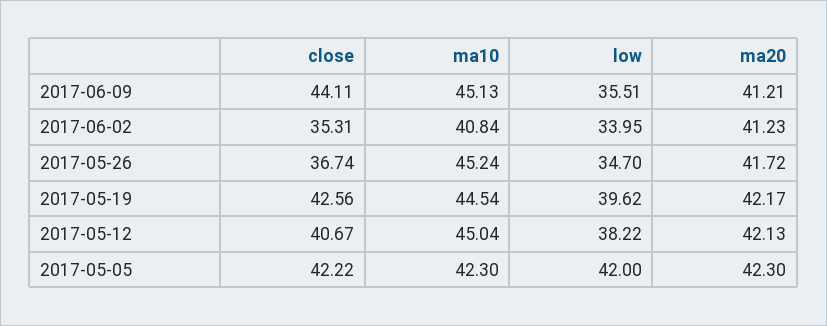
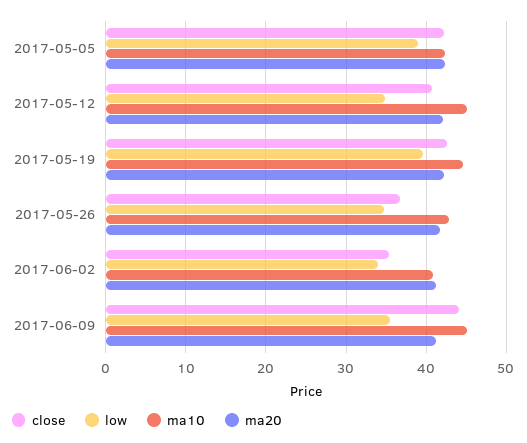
ma10, 2017-05-26: 45.24 -> 43
low, 2017-05-12: 38.22 -> 35
low, 2017-05-05: 42 -> 39

